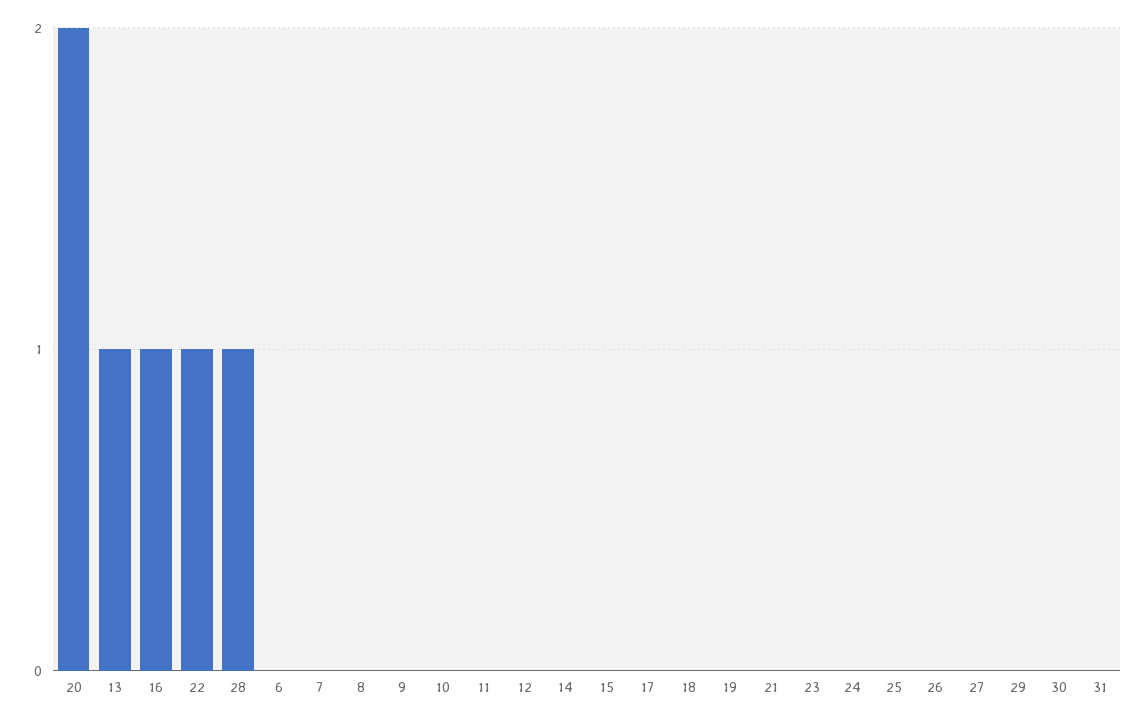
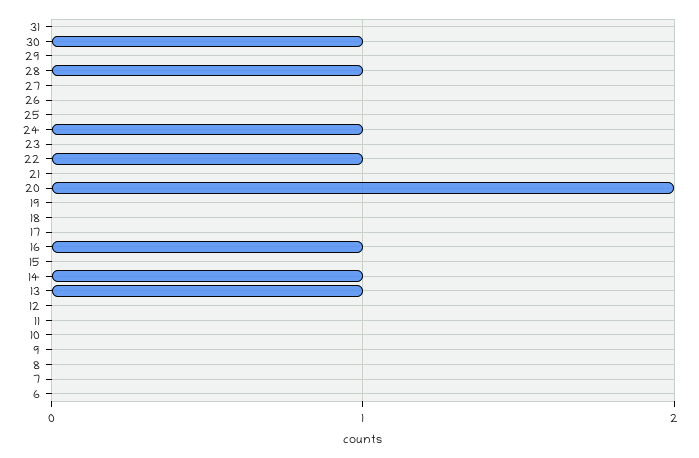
14: 0 -> 1
24: 0 -> 1
30: 0 -> 1

